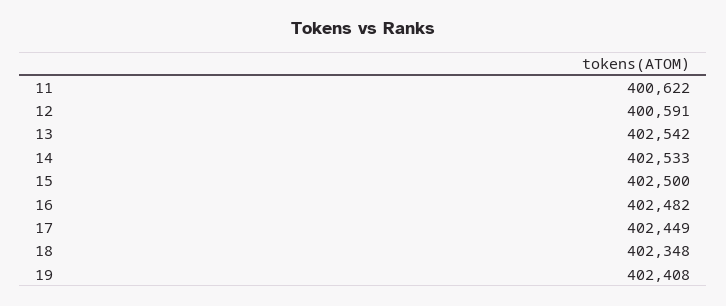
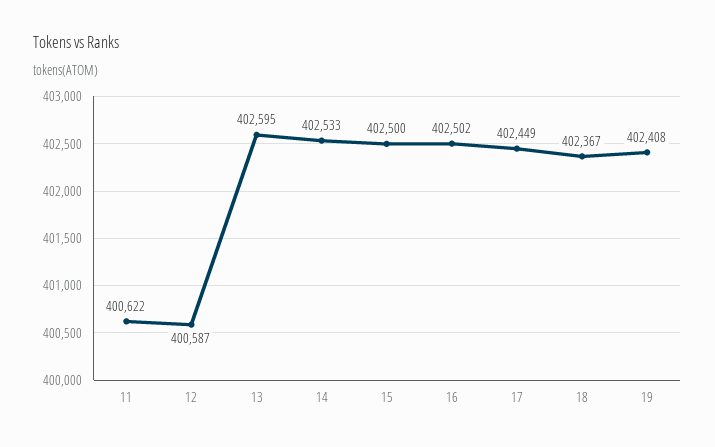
12: 400591 -> 400587
13: 402542 -> 402595
16: 402482 -> 402502
18: 402348 -> 402367

